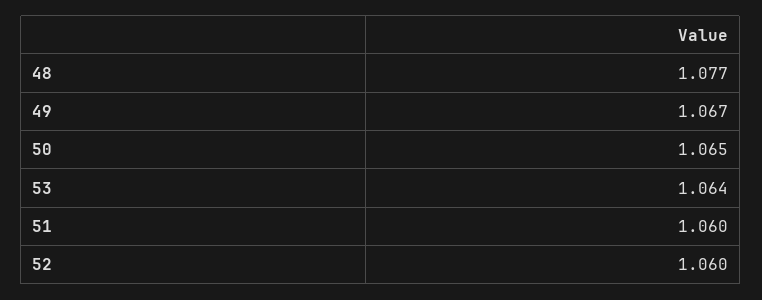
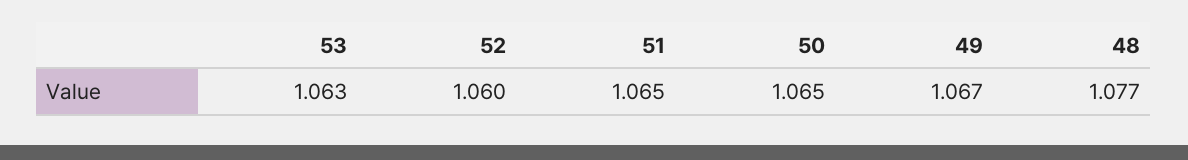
53: 1.064 -> 1.063
51: 1.06 -> 1.065

